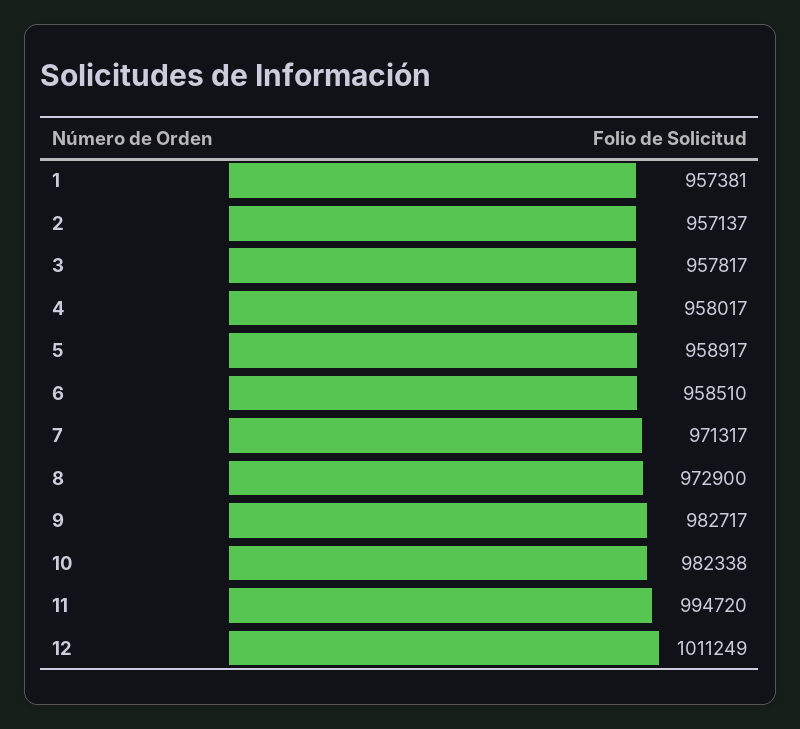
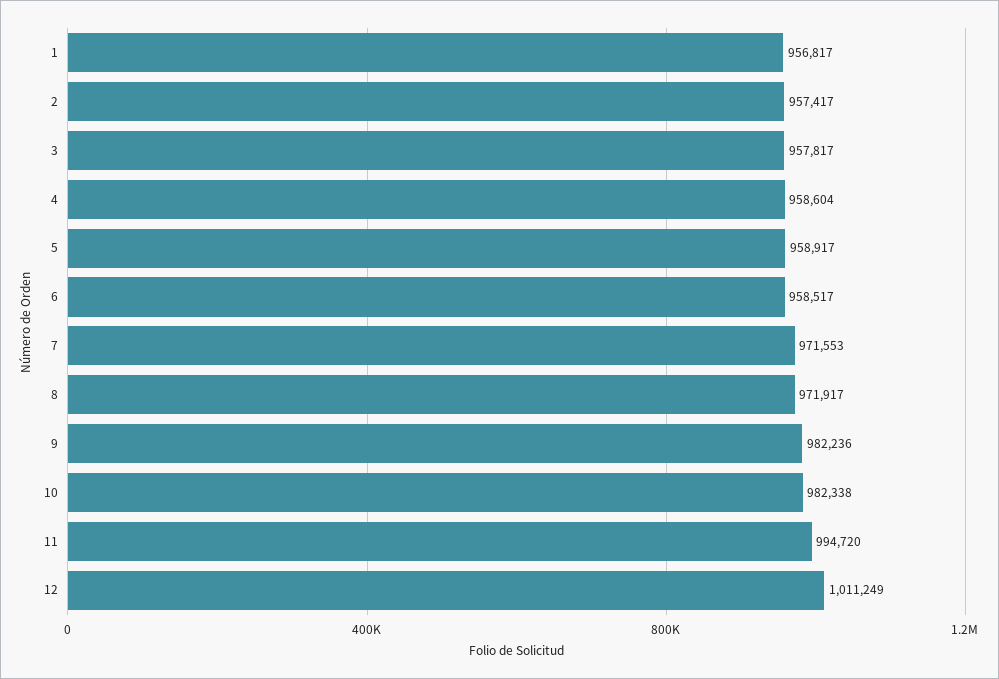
1: 957381 -> 956817
2: 957137 -> 957417
4: 958017 -> 958604
6: 958510 -> 958517
7: 971317 -> 971553
8: 972900 -> 971917
9: 982717 -> 982236

